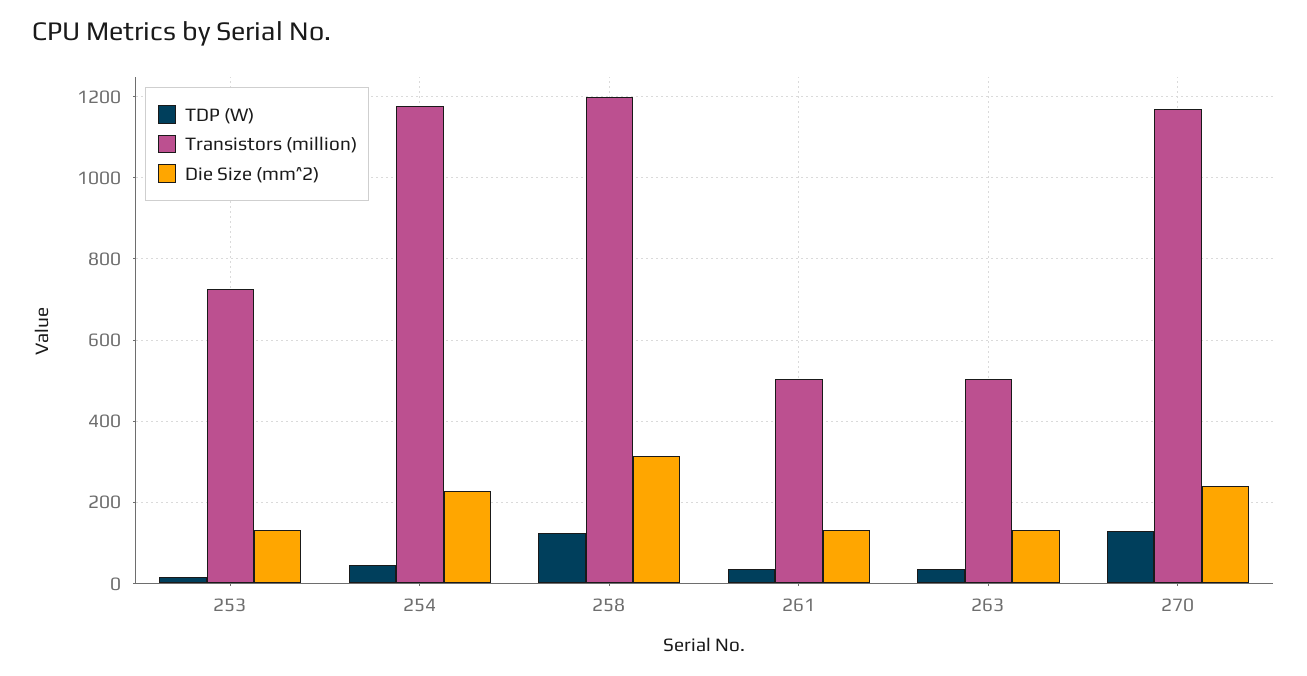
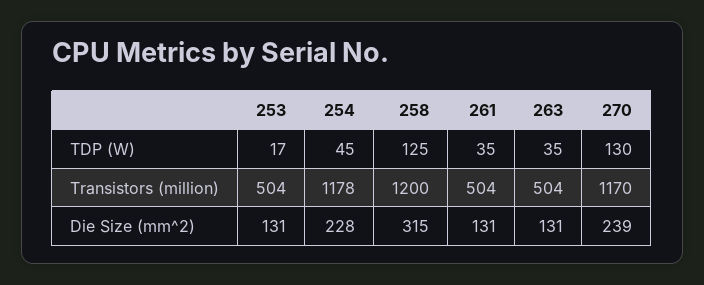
Transistors (million), 253: 720 -> 504

